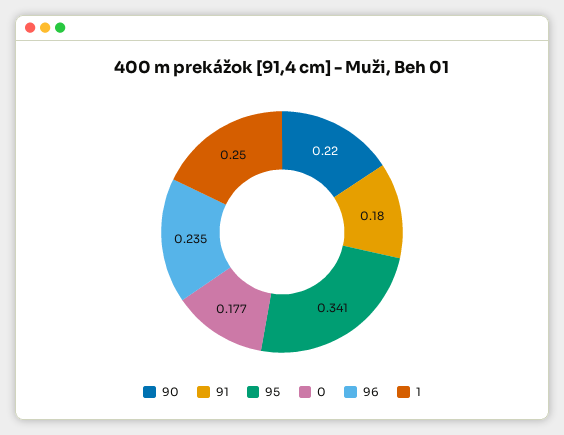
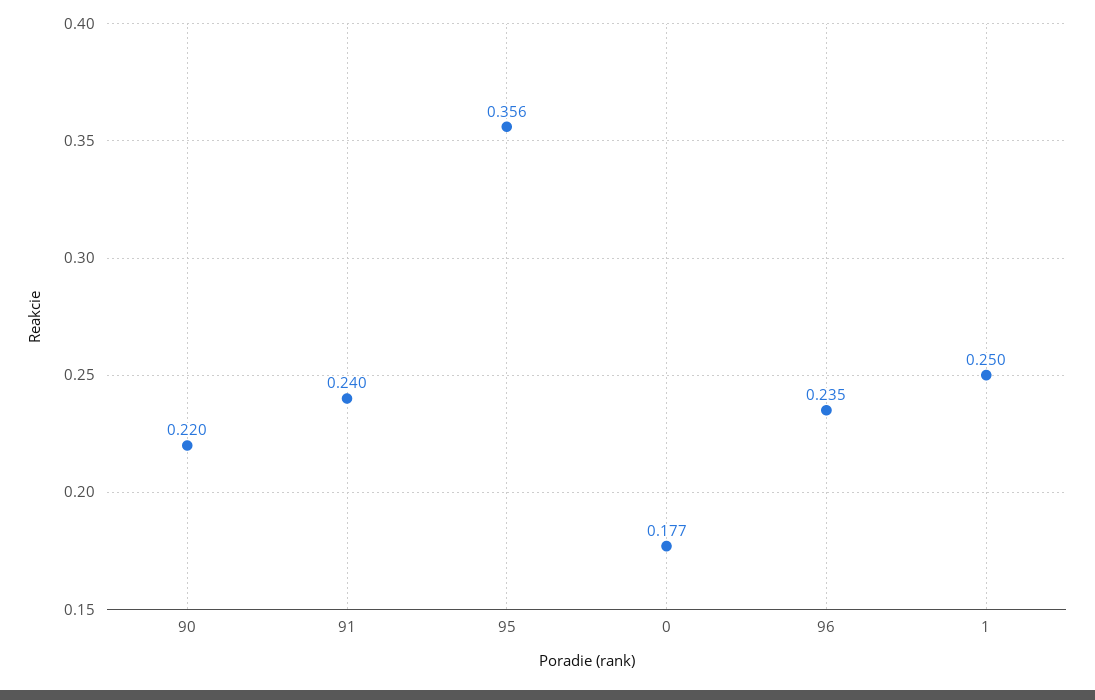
91: 0.18 -> 0.24
95: 0.341 -> 0.356

